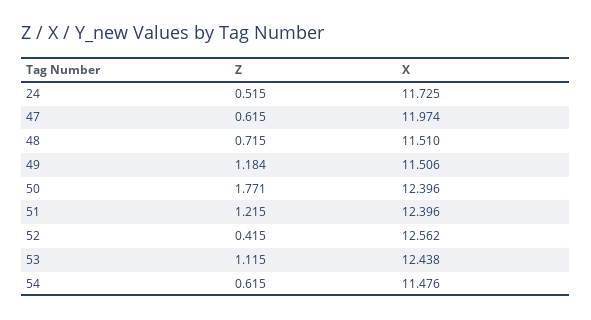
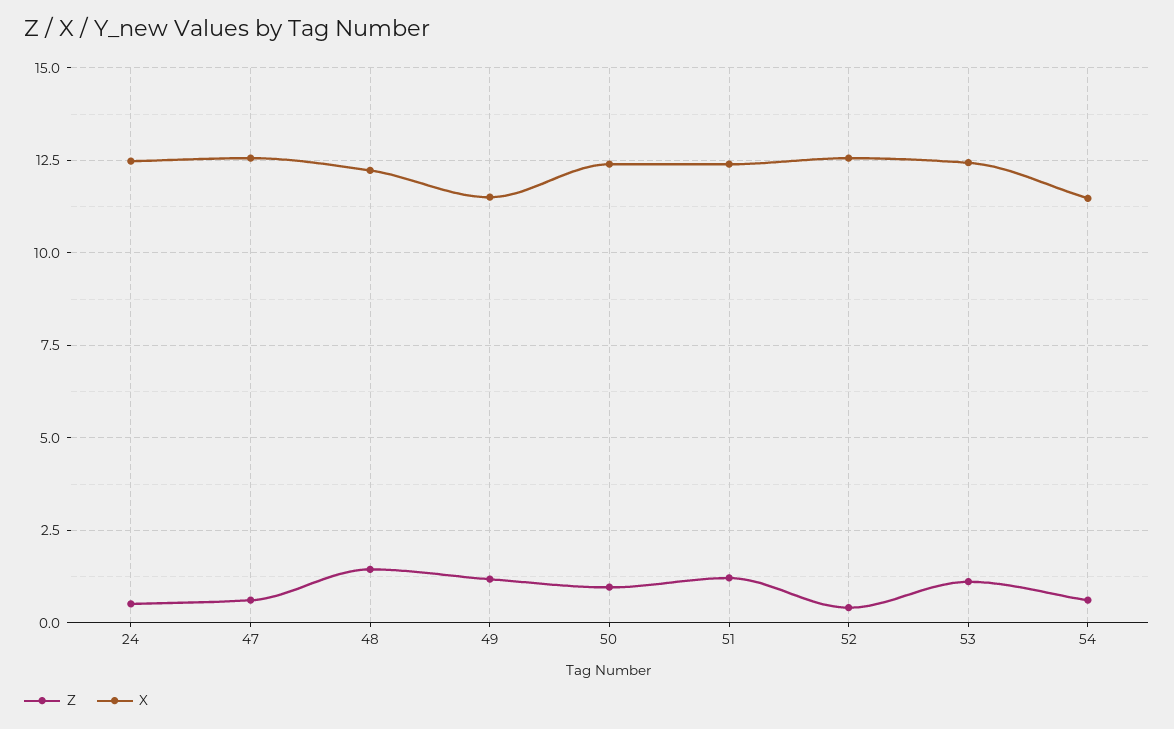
X, 24: 11.725 -> 12.5
X, 47: 11.974 -> 12.5
Z, 48: 0.715 -> 1.5
X, 48: 11.51 -> 12.25
Z, 50: 1.771 -> 1

